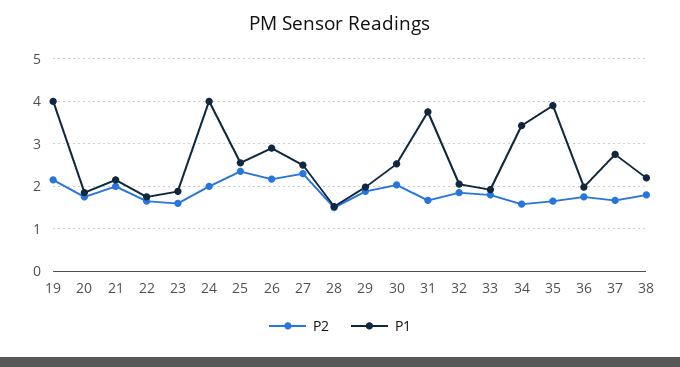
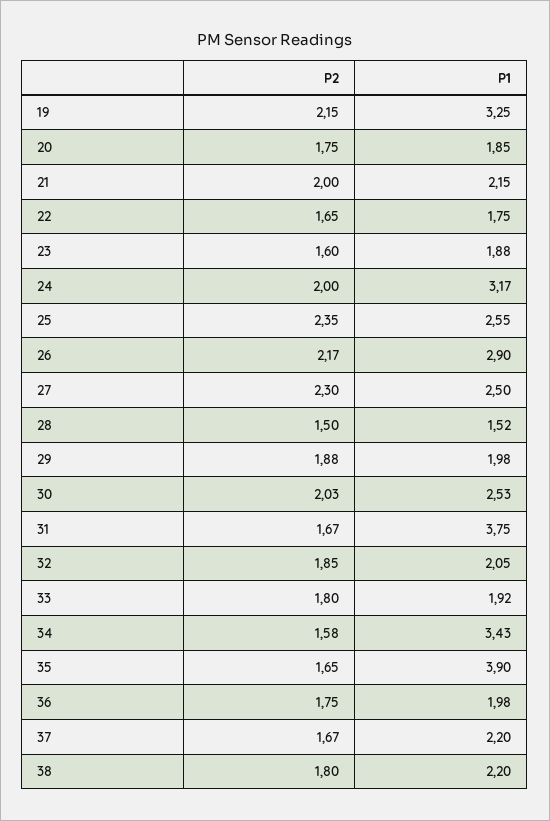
P1, 19: 4 -> 3.25
P1, 24: 4 -> 3.17
P1, 37: 2.8 -> 2.2

